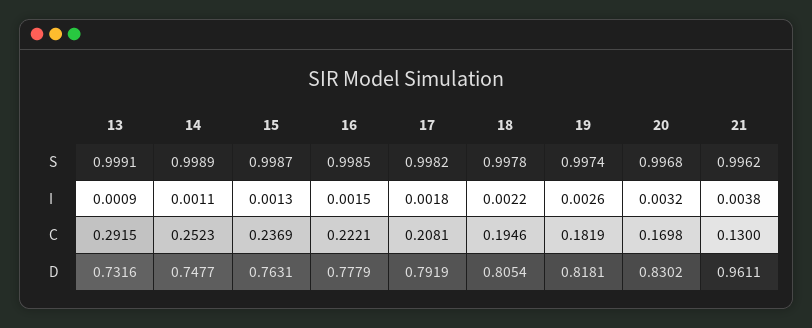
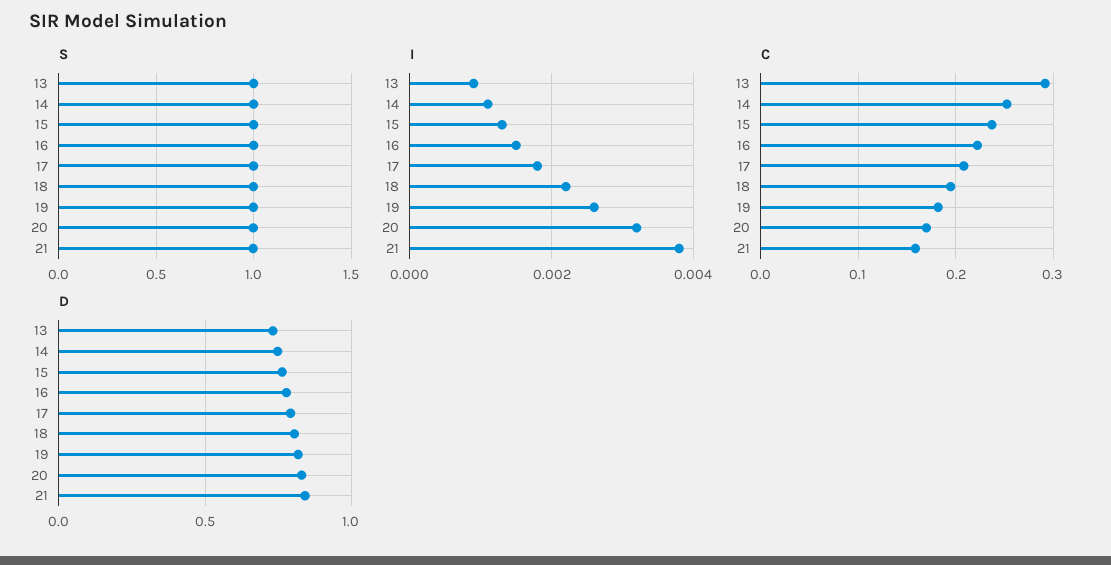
C, 21: 0.13 -> 0.16
D, 21: 0.9611 -> 0.85

